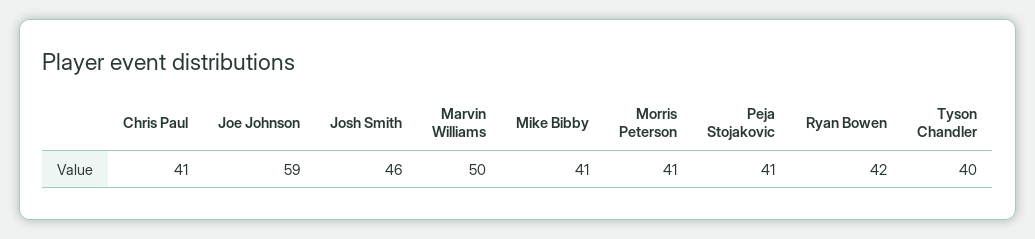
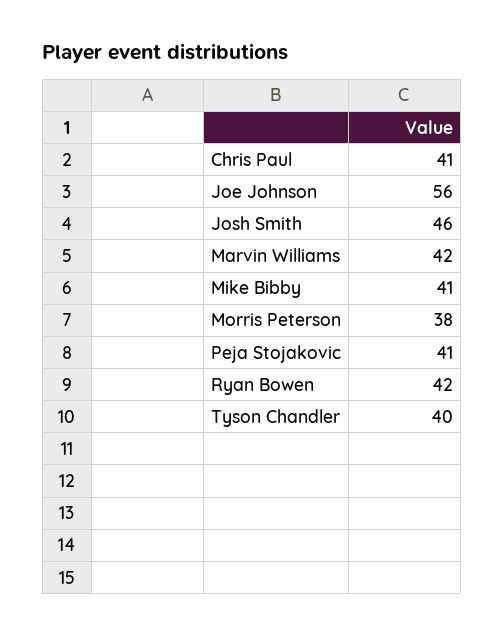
Joe Johnson: 59 -> 56
Marvin Williams: 50 -> 42
Morris Peterson: 41 -> 38

